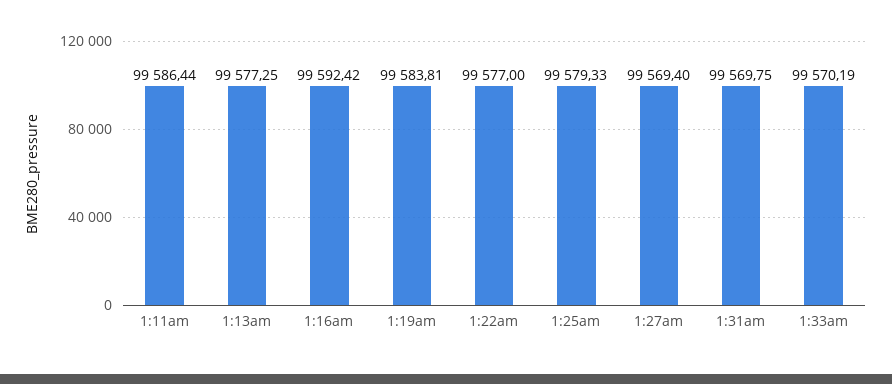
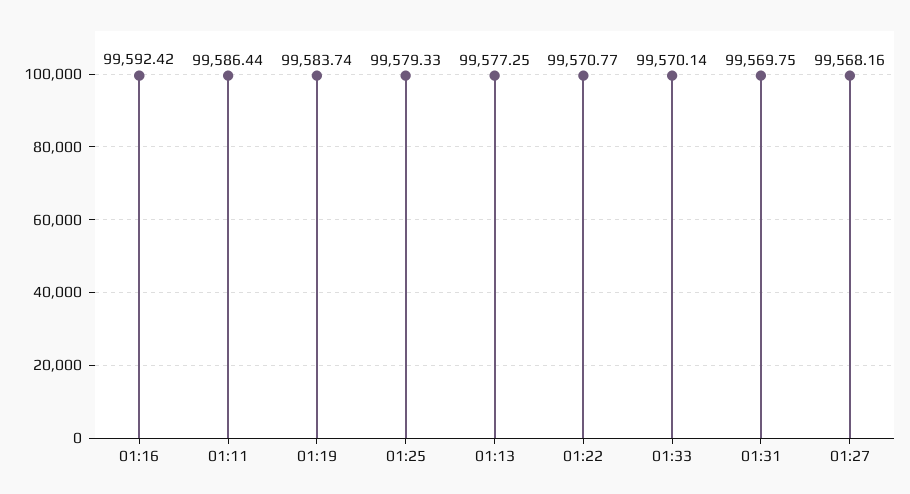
1:19am: 99583.81 -> 99583.74
1:22am: 99577 -> 99570.77
1:27am: 99569.4 -> 99568.16
1:33am: 99570.19 -> 99570.14

